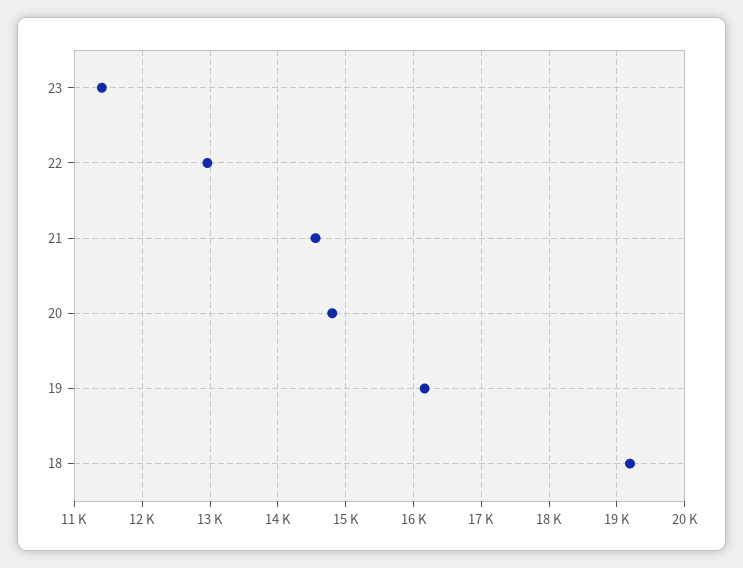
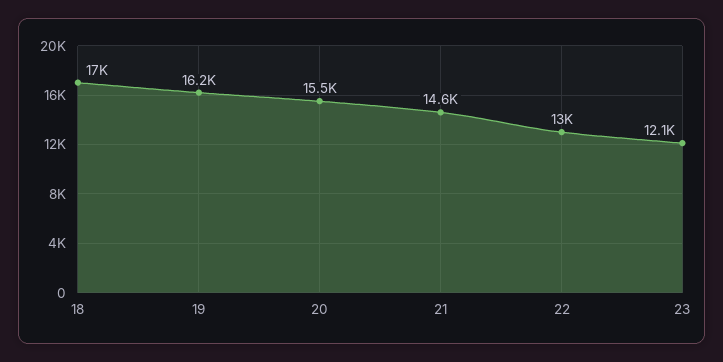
23: 11400 -> 12100
20: 14800 -> 15500
18: 19200 -> 17000

